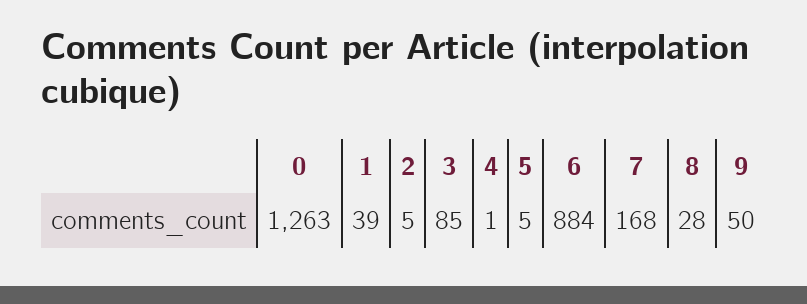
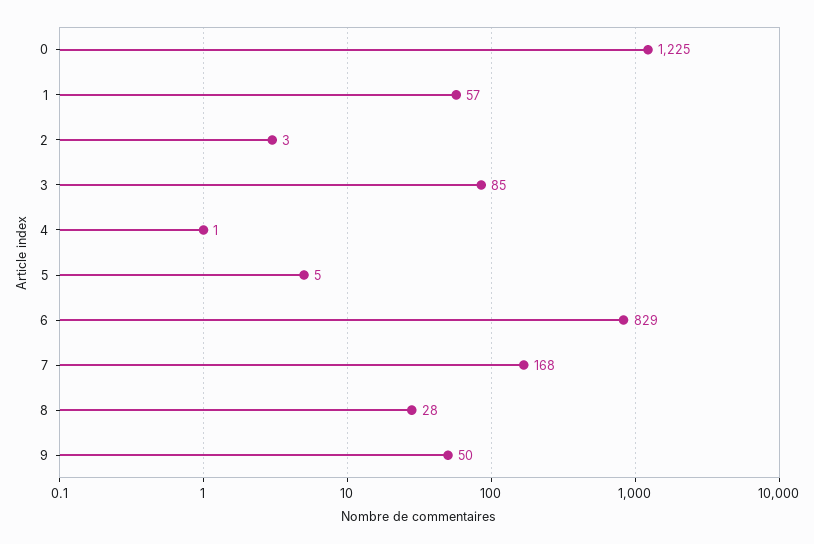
0: 1263 -> 1225
1: 39 -> 57
2: 5 -> 3
6: 884 -> 829

